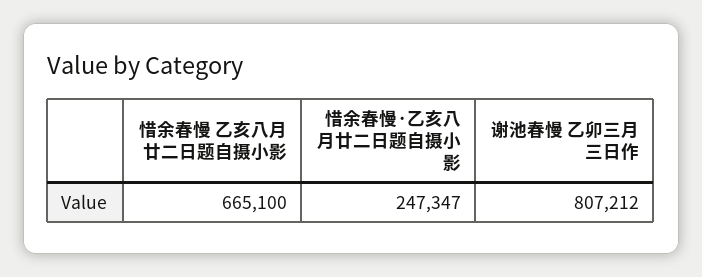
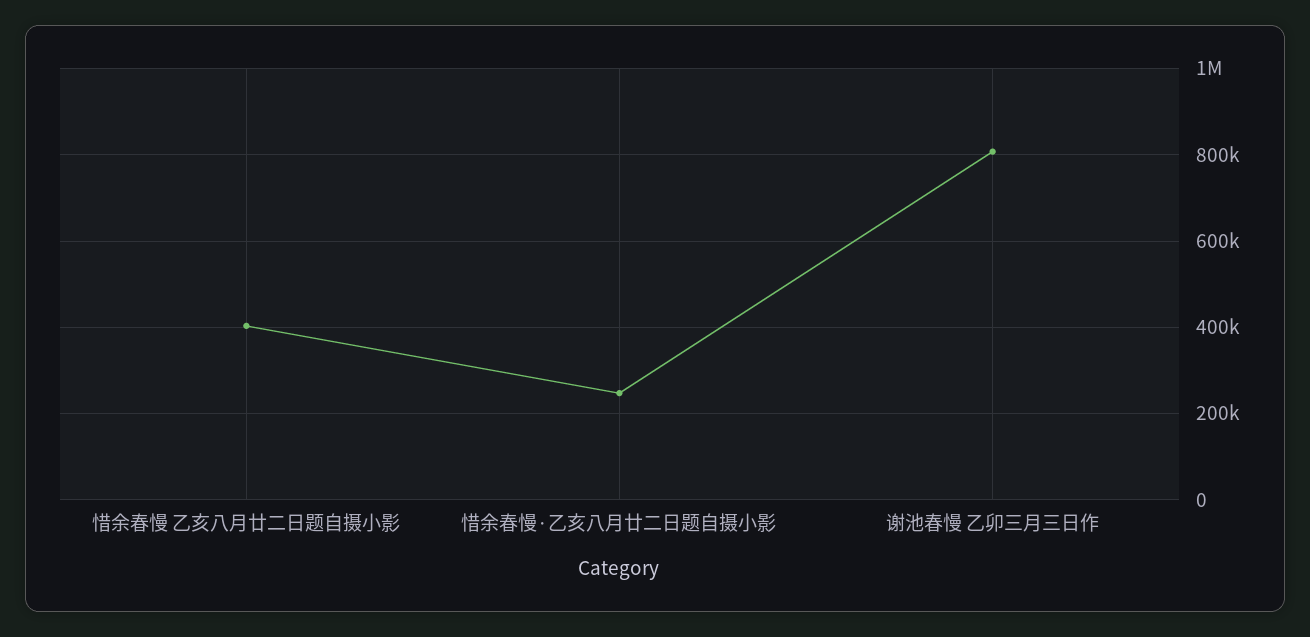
惜余春慢 乙亥八月廿二日题自摄小影: 665100 -> 400000

